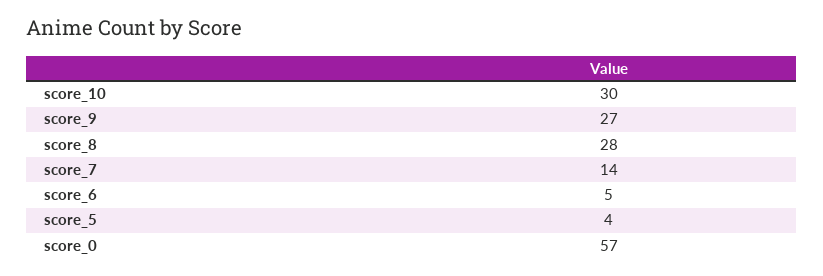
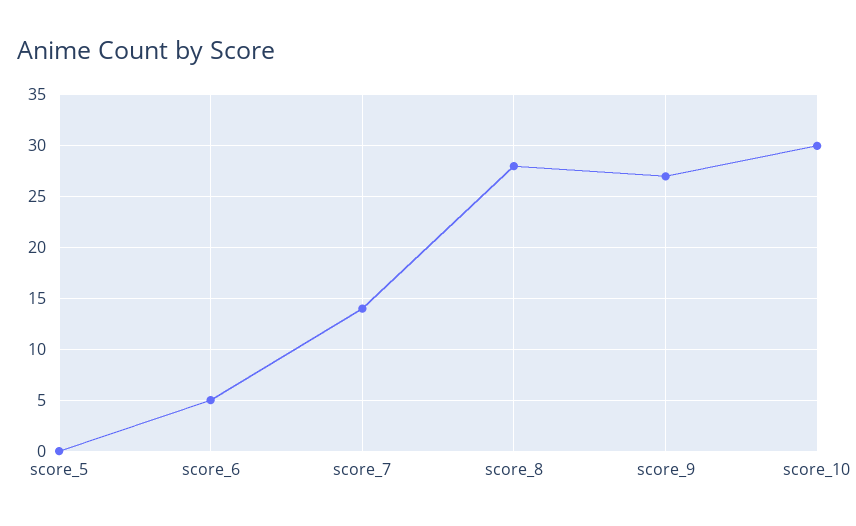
score_5: 4 -> 0
score_0: 57 -> none

